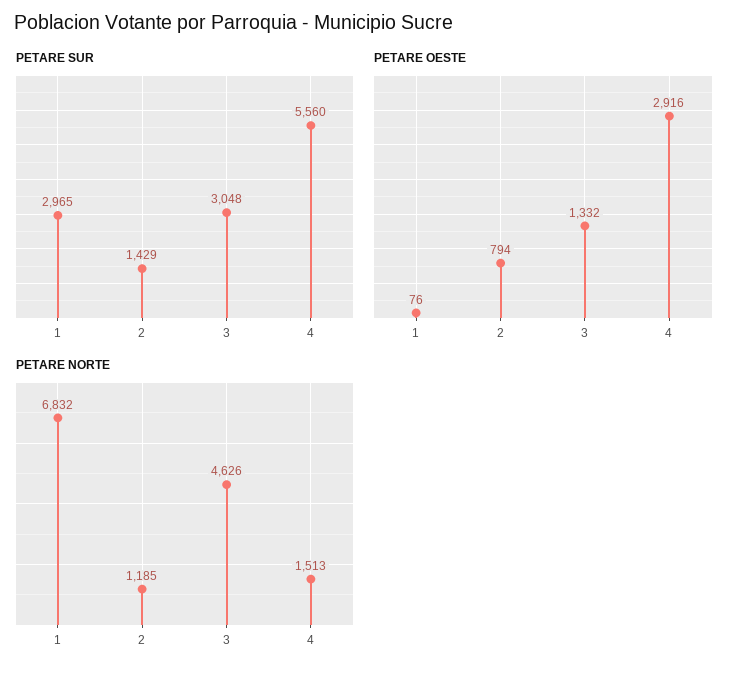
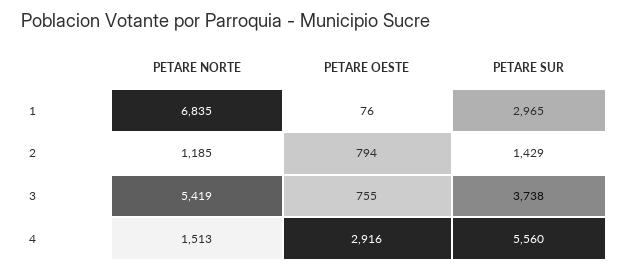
PETARE SUR, 3: 3048 -> 3738
PETARE OESTE, 3: 1332 -> 755
PETARE NORTE, 1: 6832 -> 6835
PETARE NORTE, 3: 4626 -> 5419

